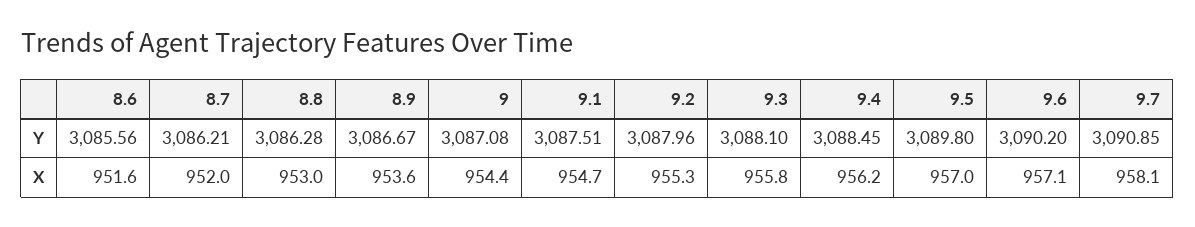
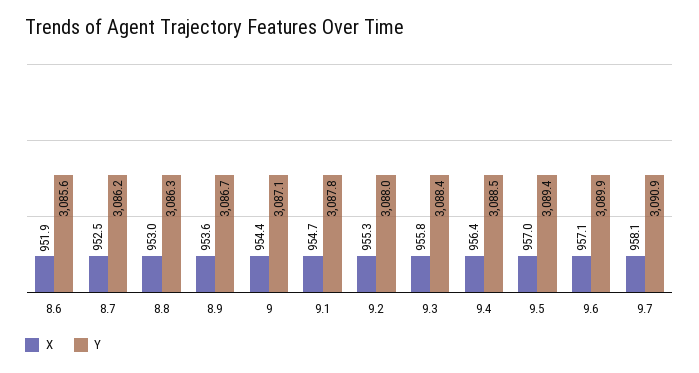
Y, 9.1: 3087.51 -> 3087.8
Y, 9.3: 3088.1 -> 3088.4
Y, 9.5: 3089.8 -> 3089.4
Y, 9.6: 3090.2 -> 3089.9
X, 8.6: 951.6 -> 951.9
X, 8.7: 952 -> 952.5
X, 9.4: 956.2 -> 956.4

